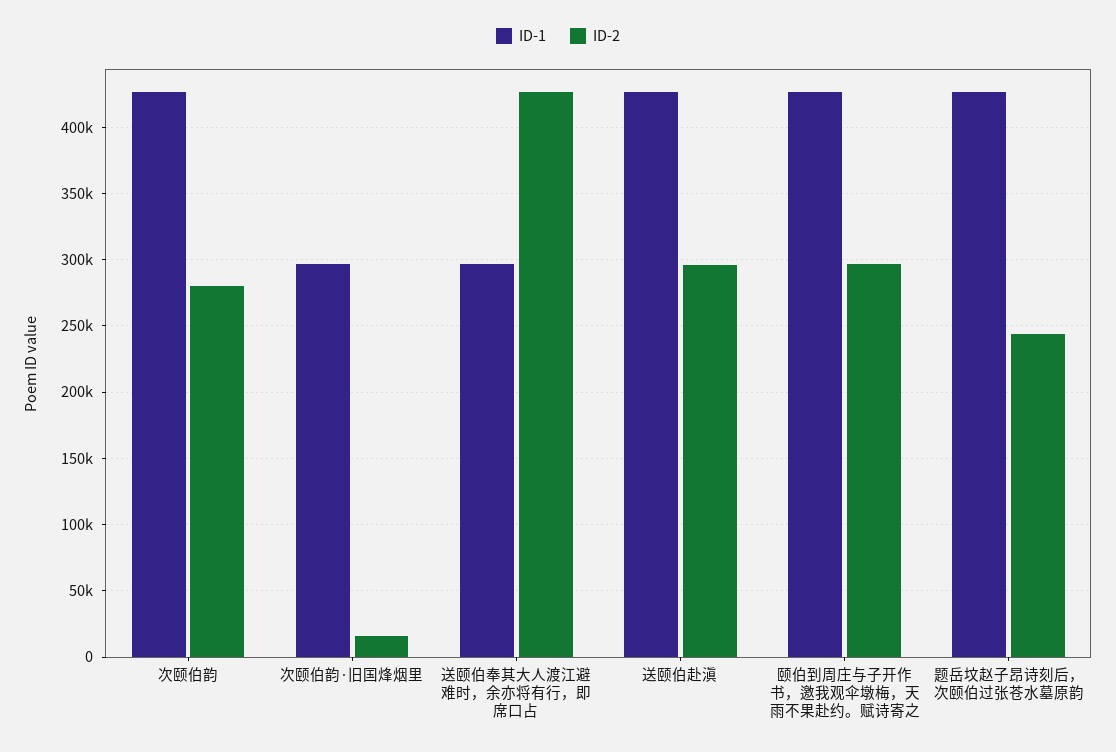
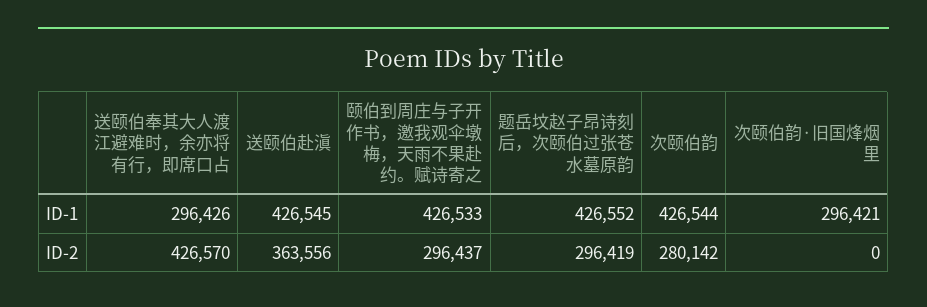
ID-2, 次颐伯韵·旧国烽烟里: 15000 -> 0
ID-2, 送颐伯赴滇: 295000 -> 363556
ID-2, 题岳坟赵子昂诗刻后，次颐伯过张苍水墓原韵: 245000 -> 296419

